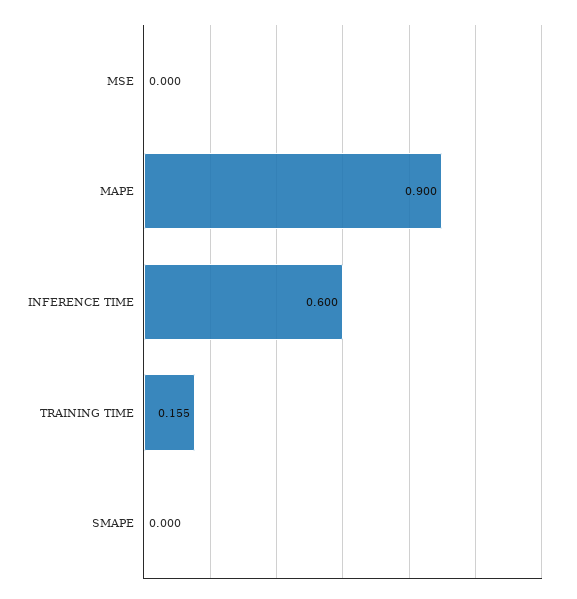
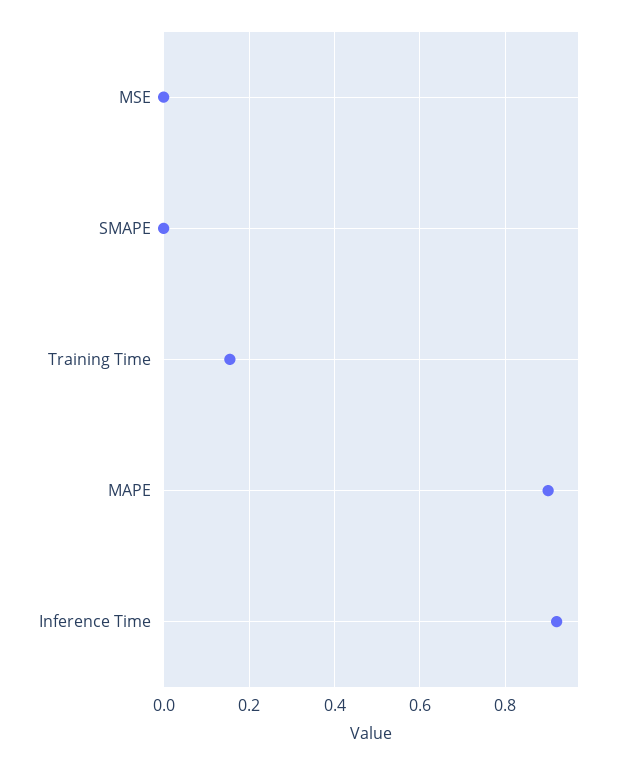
INFERENCE TIME: 0.6 -> 0.92

